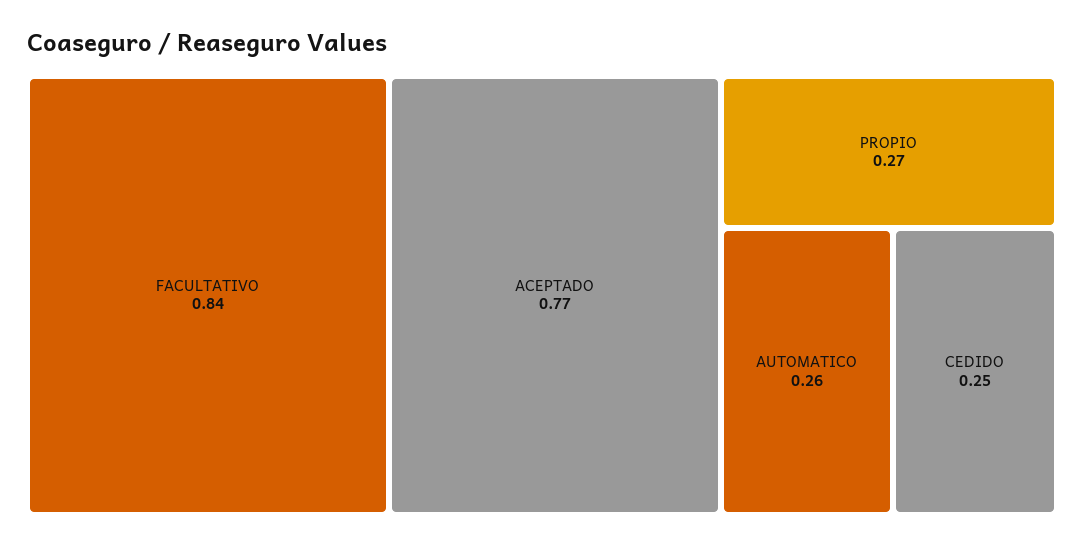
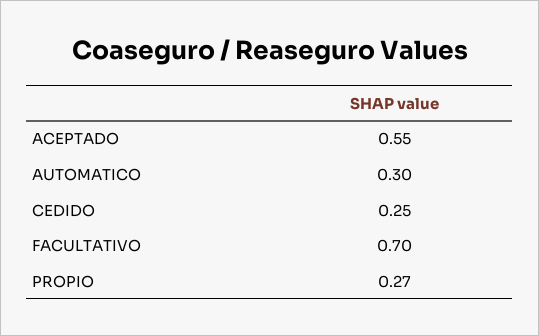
FACULTATIVO: 0.84 -> 0.7
ACEPTADO: 0.77 -> 0.55
AUTOMATICO: 0.26 -> 0.3

